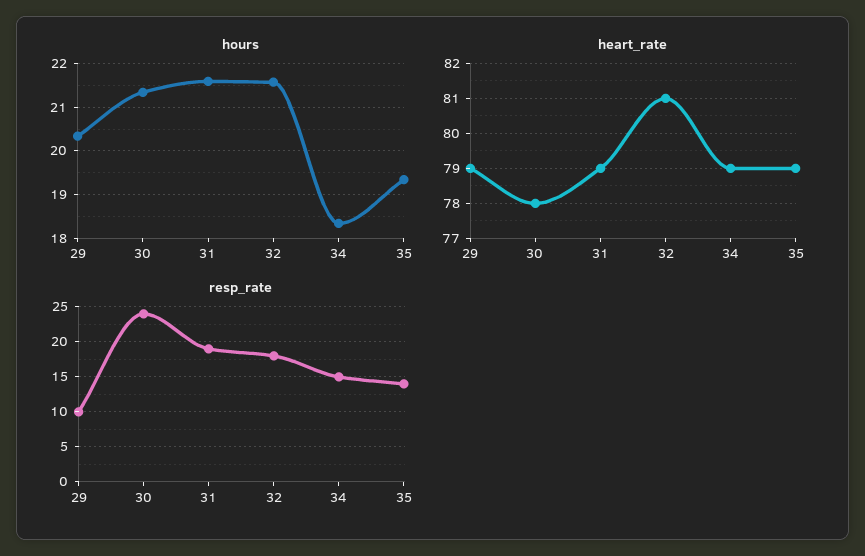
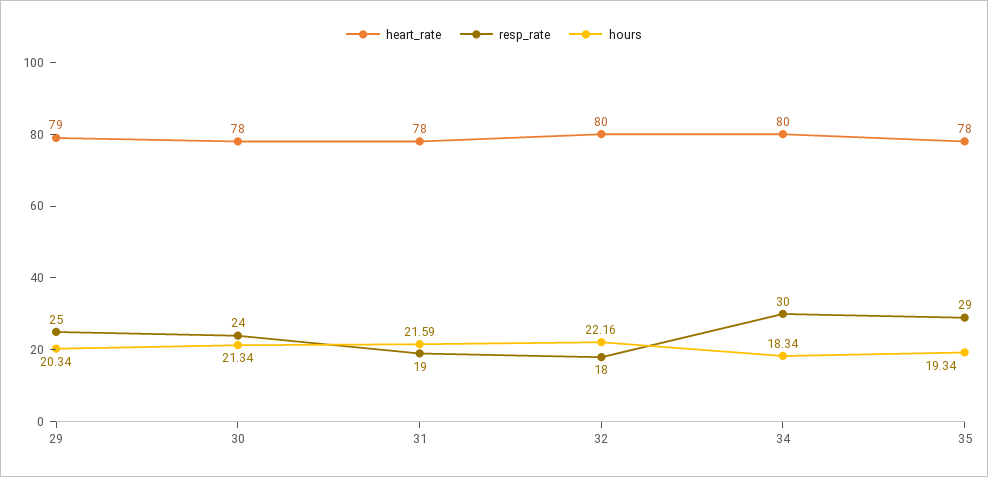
hours, 32: 21.6 -> 22.16
heart_rate, 31: 79 -> 78
heart_rate, 32: 81 -> 80
heart_rate, 34: 79 -> 80
heart_rate, 35: 79 -> 78
resp_rate, 29: 10 -> 25
resp_rate, 34: 15 -> 30
resp_rate, 35: 14 -> 29

